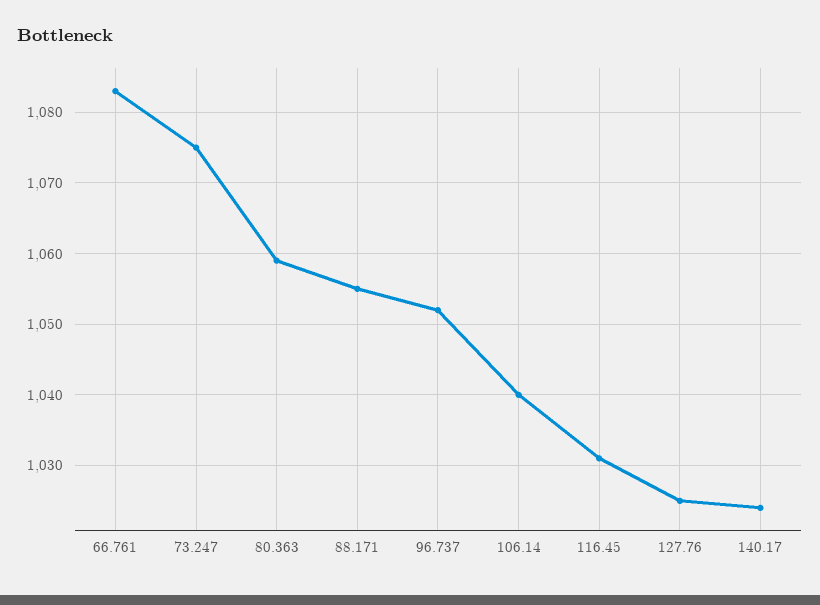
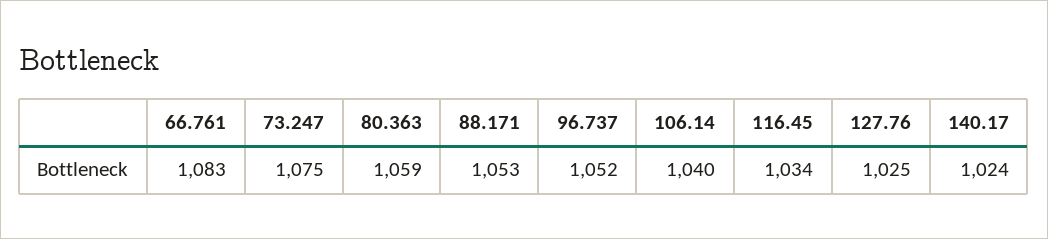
88.171: 1055 -> 1053
116.45: 1031 -> 1034

